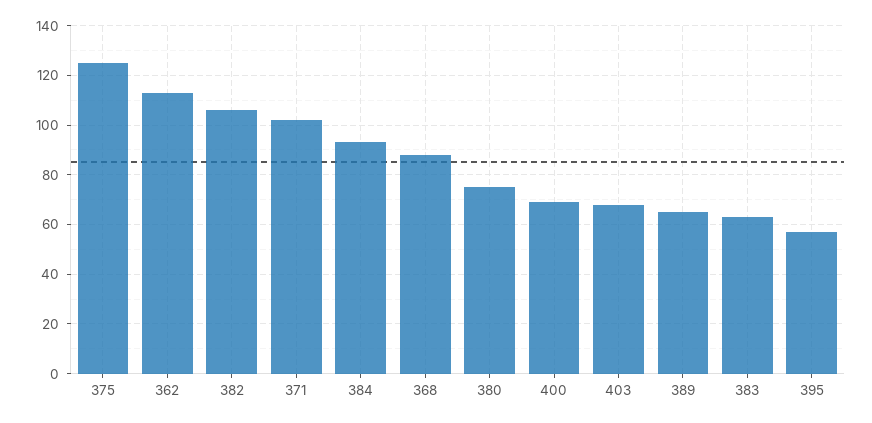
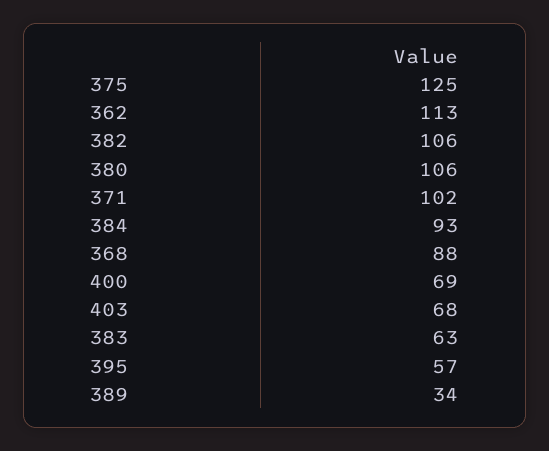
380: 75 -> 106
389: 65 -> 34

